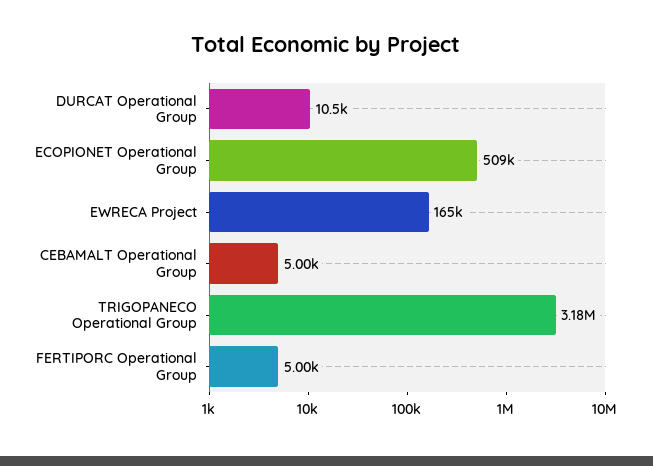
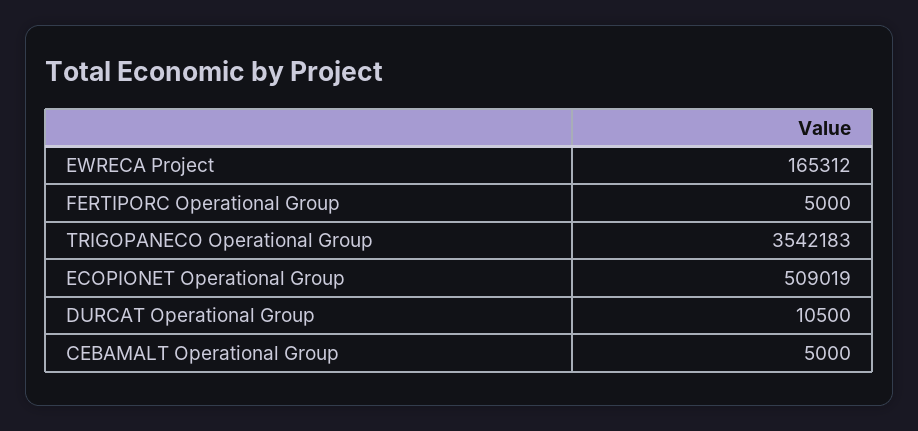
TRIGOPANECO Operational Group: 3180000 -> 3542183

